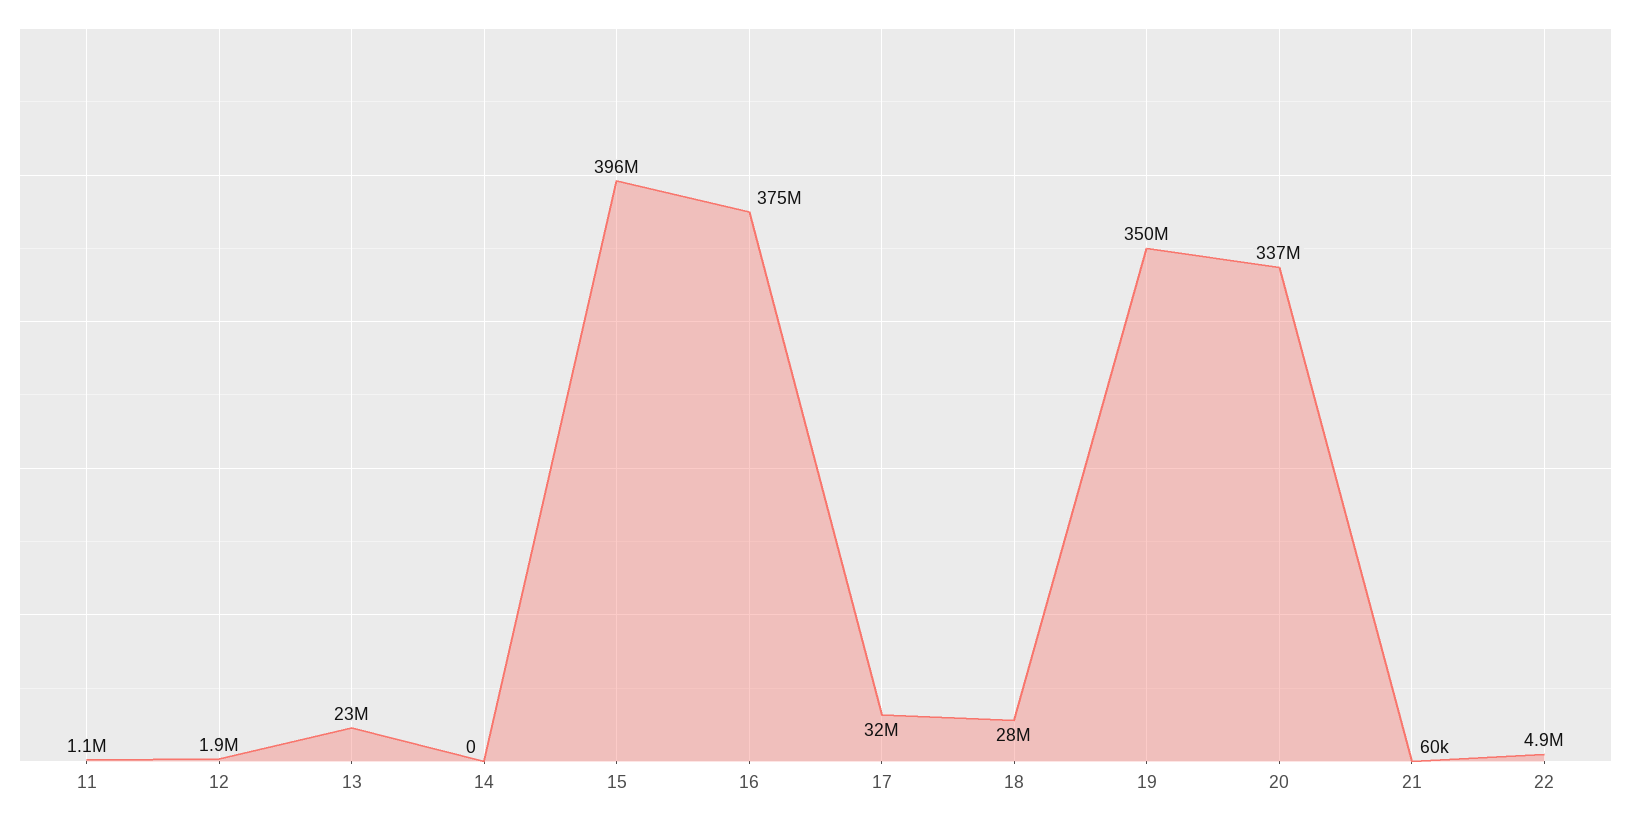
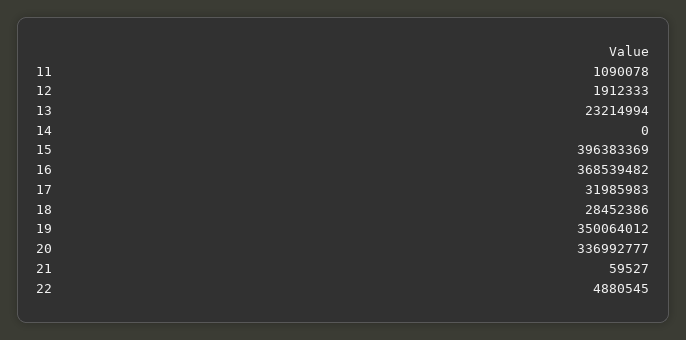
16: 375000000 -> 368539482

